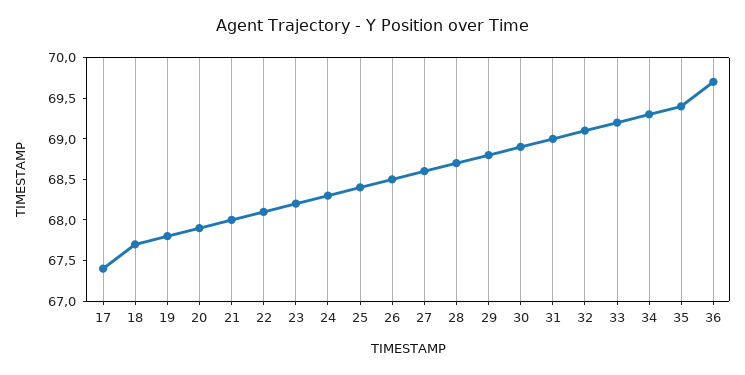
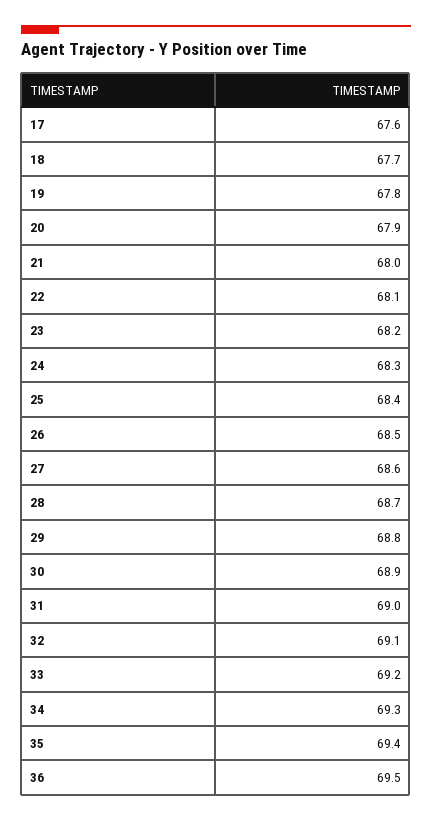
17: 67.4 -> 67.6
36: 69.7 -> 69.5

